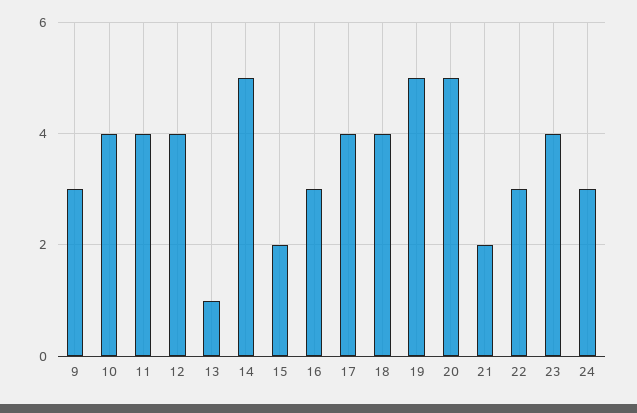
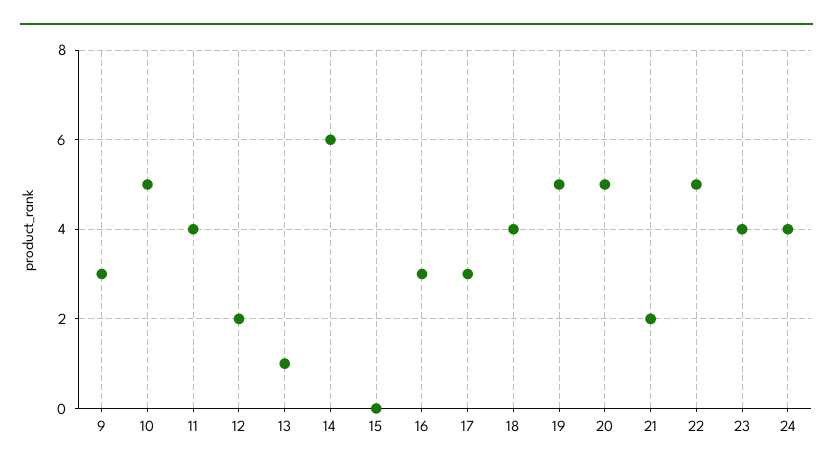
10: 4 -> 5
12: 4 -> 2
14: 5 -> 6
15: 2 -> 0
17: 4 -> 3
22: 3 -> 5
24: 3 -> 4

